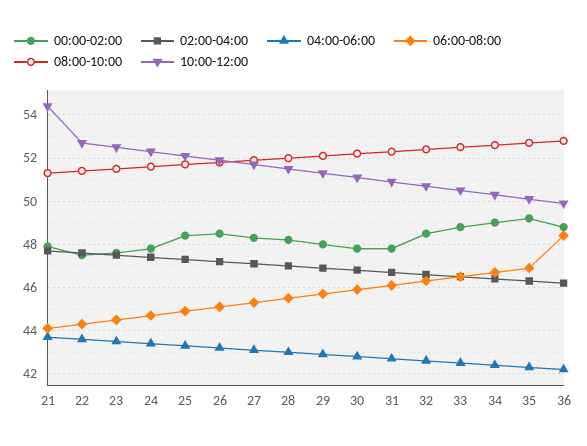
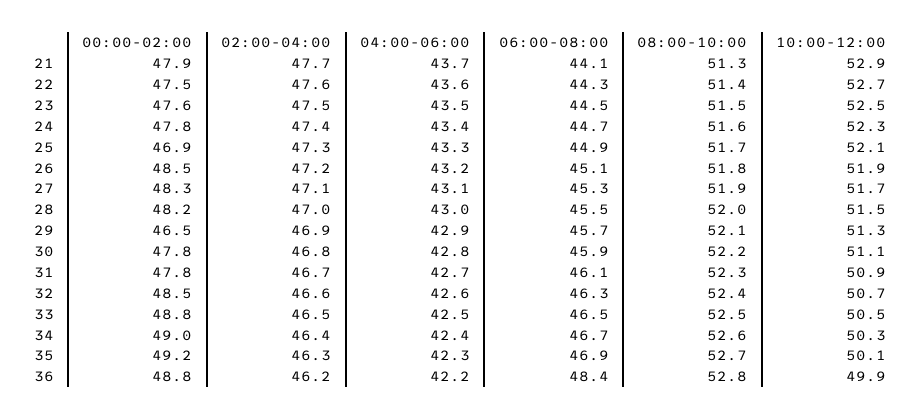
10:00-12:00, 21: 54.5 -> 52.9
00:00-02:00, 25: 48.5 -> 46.9
00:00-02:00, 29: 48 -> 46.5

